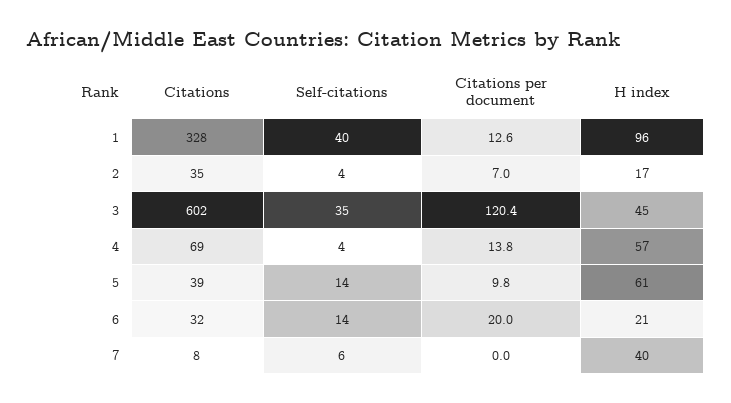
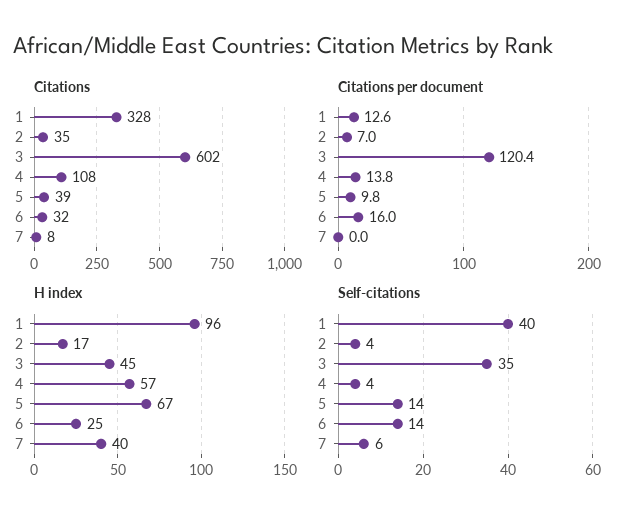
Citations, 4: 69 -> 108
H index, 5: 61 -> 67
Citations per document, 6: 20 -> 16
H index, 6: 21 -> 25

